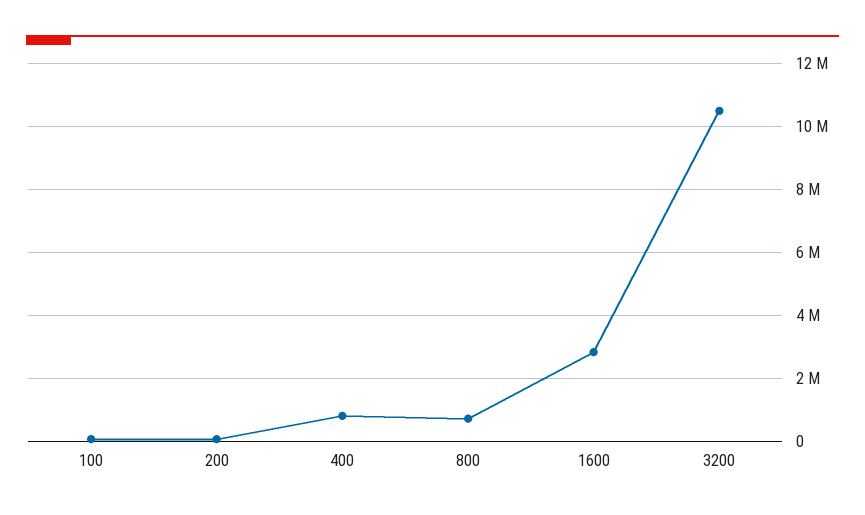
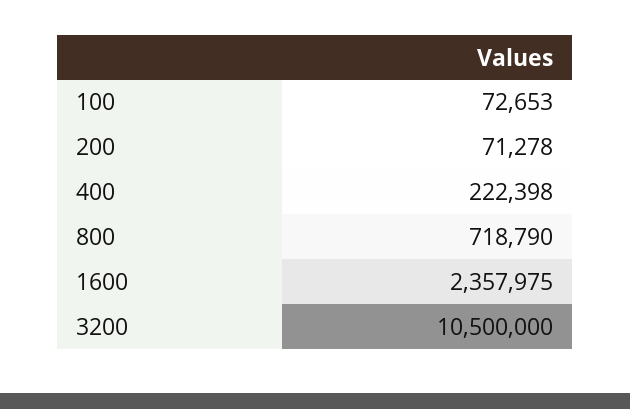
400: 800000 -> 222398
1600: 2800000 -> 2357975

